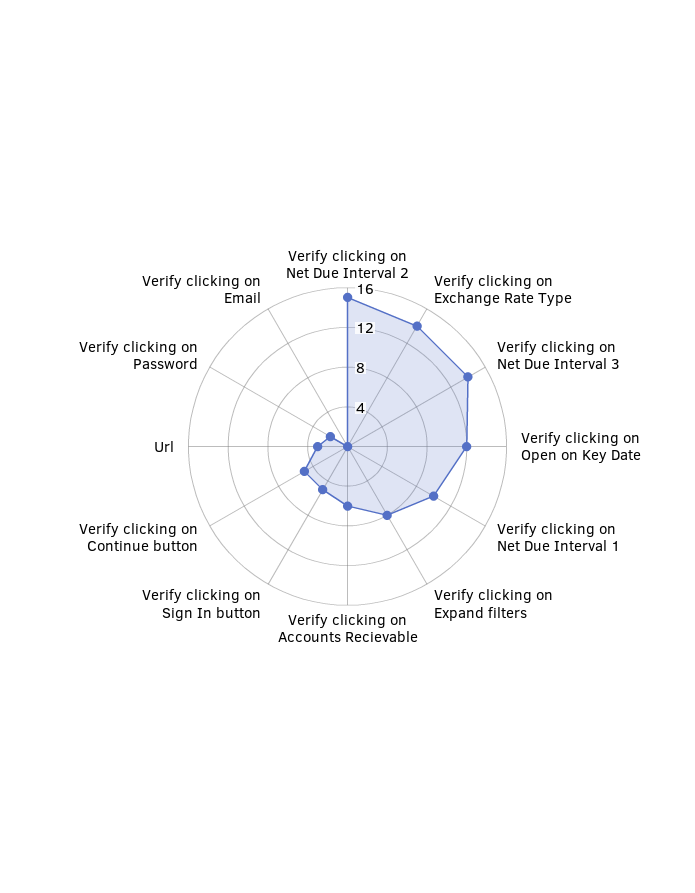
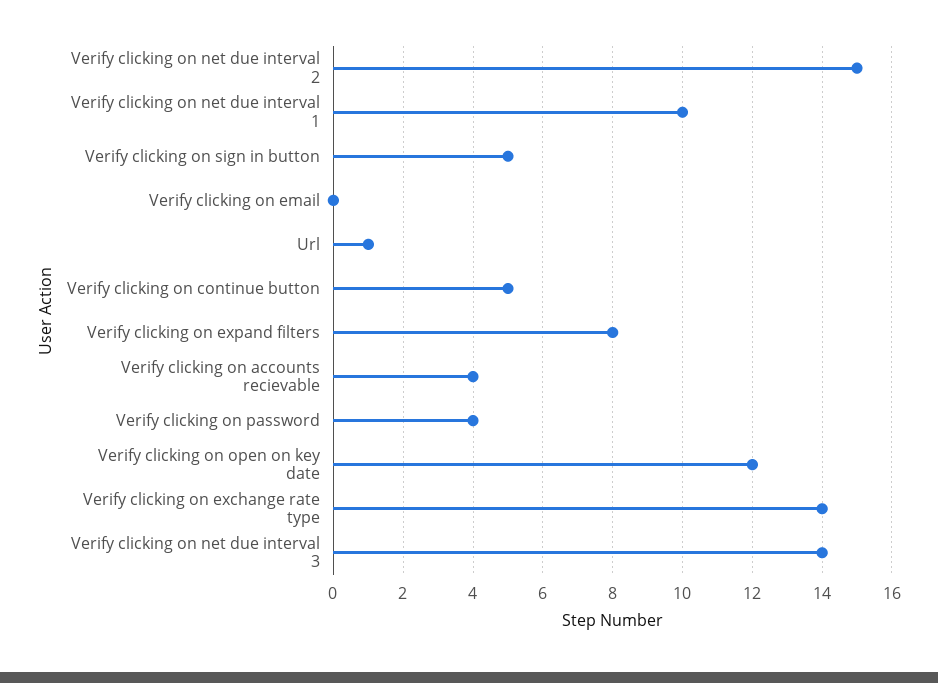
Verify clicking on Accounts Recievable: 6 -> 4
Url: 3 -> 1
Verify clicking on Password: 2 -> 4

